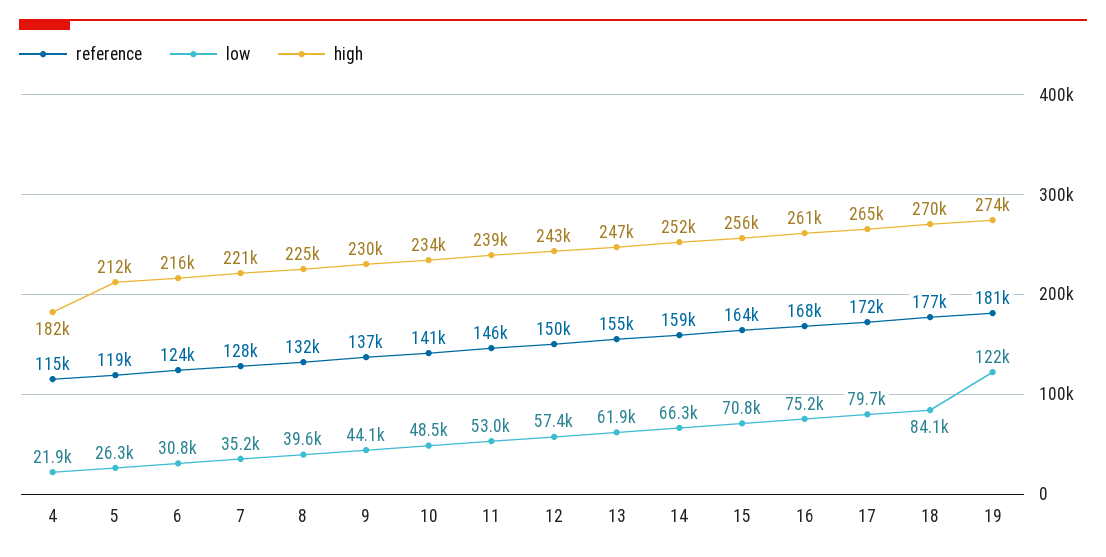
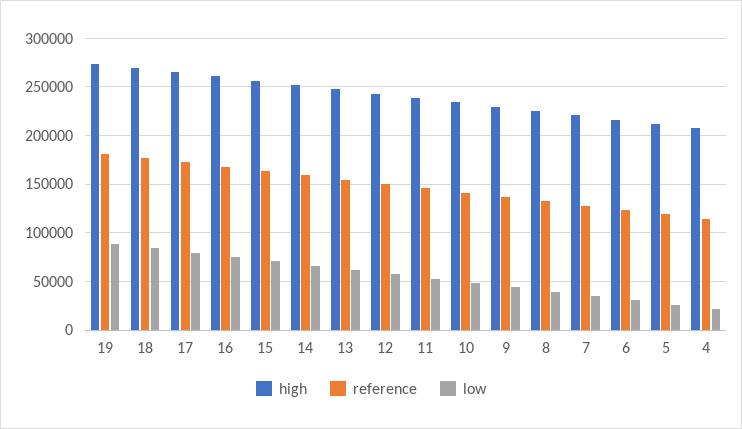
high, 4: 182000 -> 210000
low, 19: 122000 -> 90000

